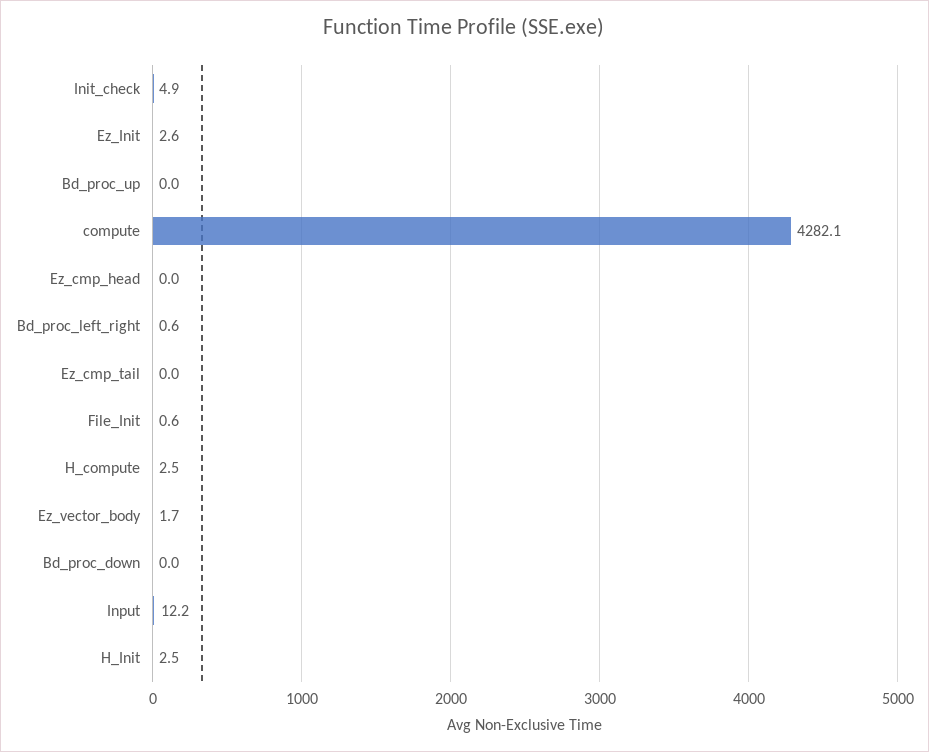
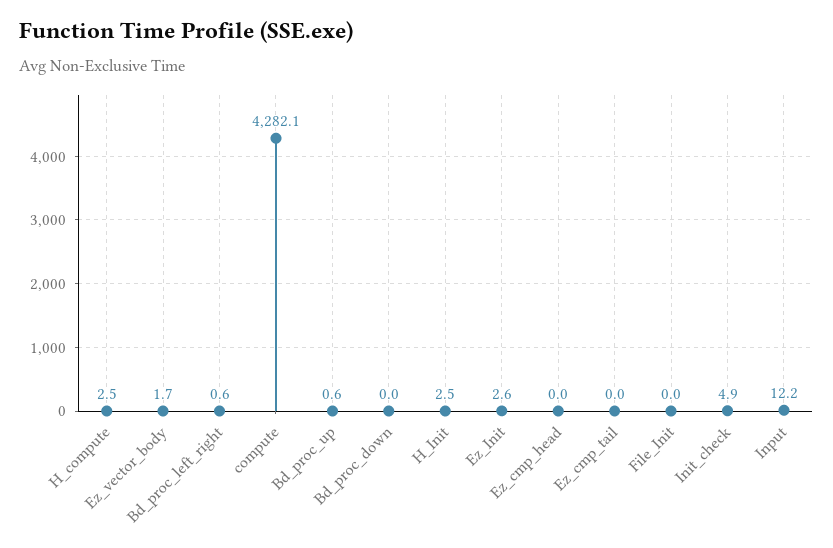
Bd_proc_up: 0 -> 0.6
File_Init: 0.6 -> 0

